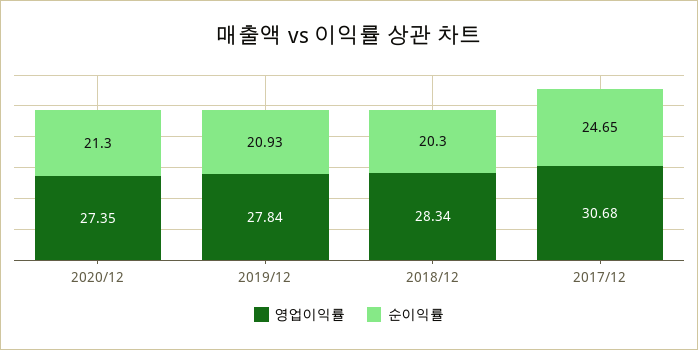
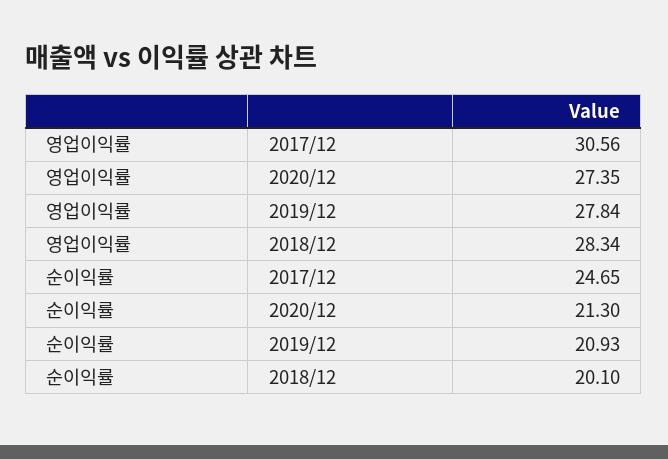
순이익률, 2018/12: 20.3 -> 20.1
영업이익률, 2017/12: 30.68 -> 30.56

